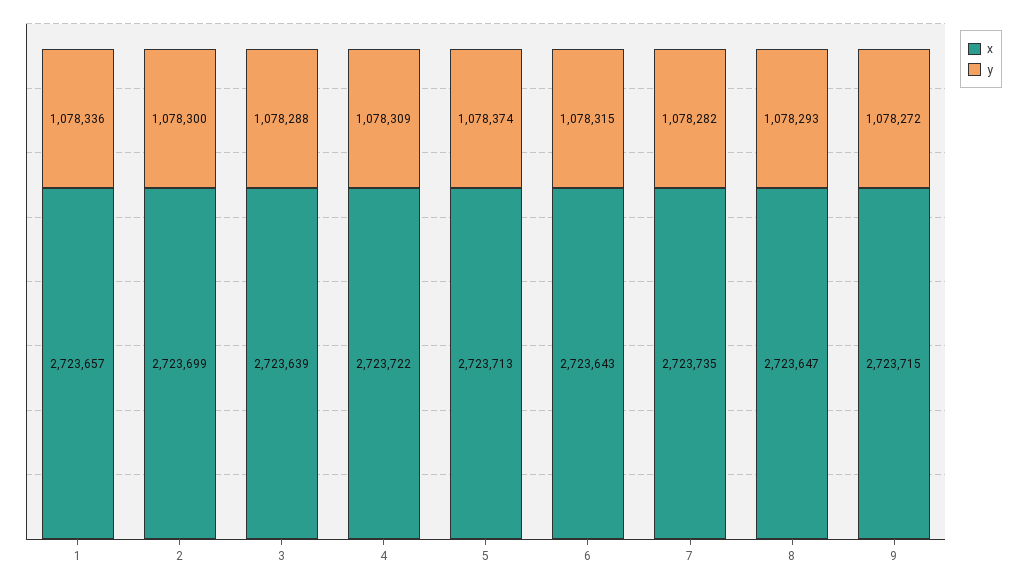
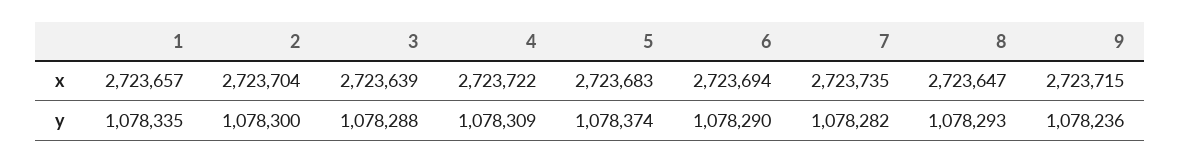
y, 1: 1078336 -> 1078335
x, 2: 2723699 -> 2723704
x, 5: 2723713 -> 2723683
x, 6: 2723643 -> 2723694
y, 6: 1078315 -> 1078290
y, 9: 1078272 -> 1078236

